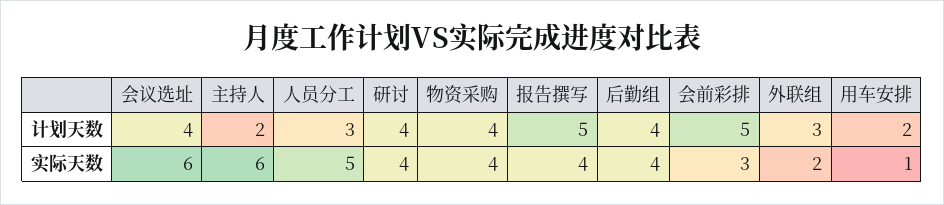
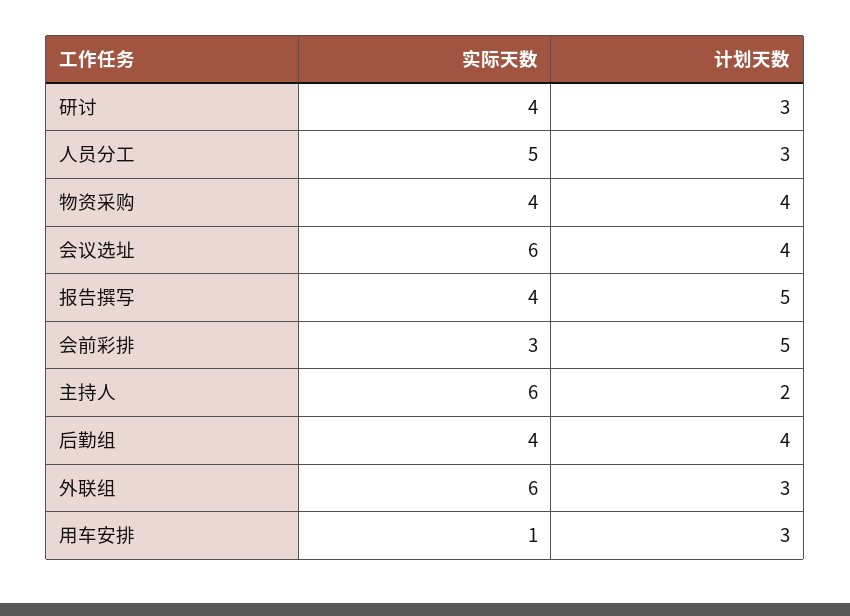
研讨, 计划天数: 4 -> 3
用车安排, 计划天数: 2 -> 3
外联组, 实际天数: 2 -> 6

